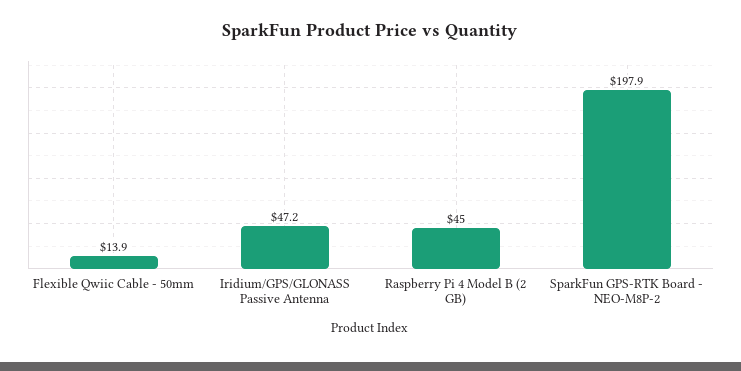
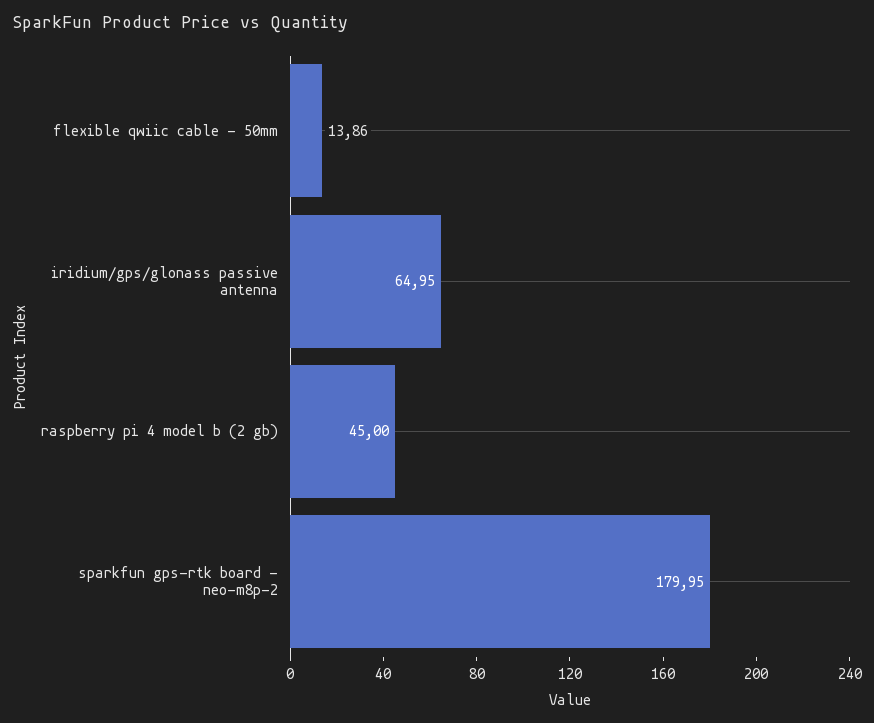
Iridium/GPS/GLONASS Passive Antenna: 47.2 -> 64.95
SparkFun GPS-RTK Board - NEO-M8P-2: 197.9 -> 179.95

